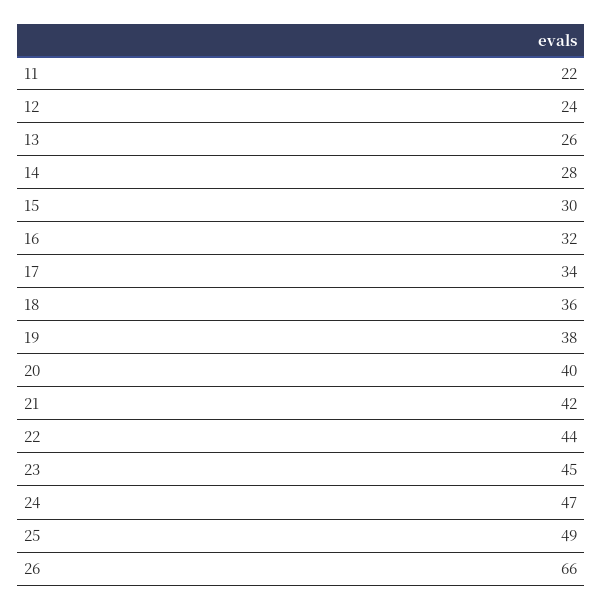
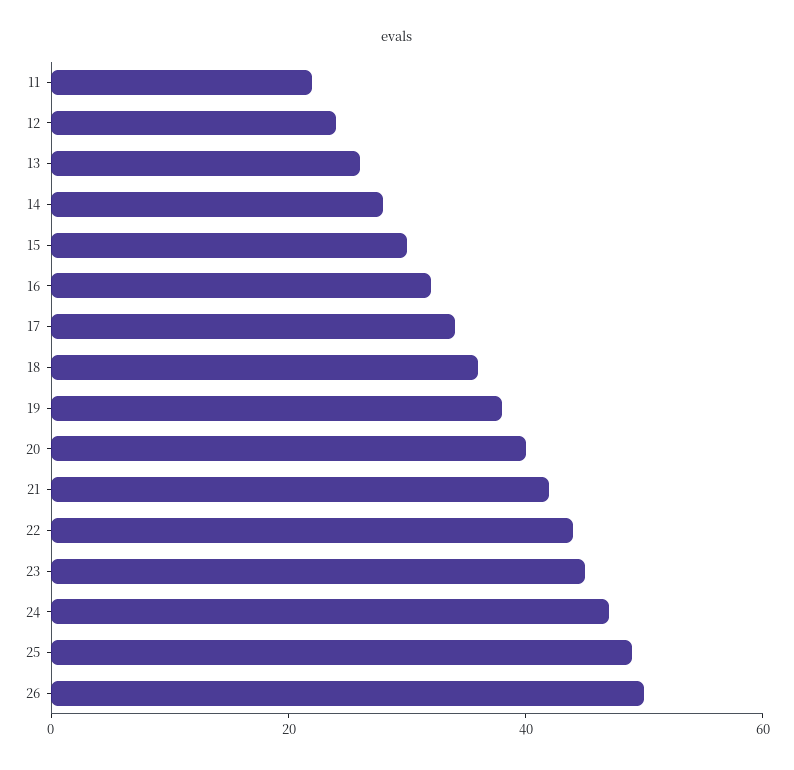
26: 66 -> 50

